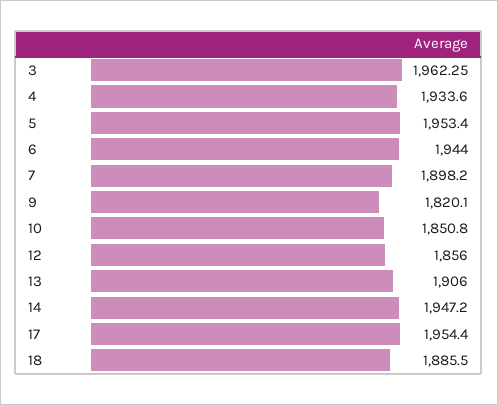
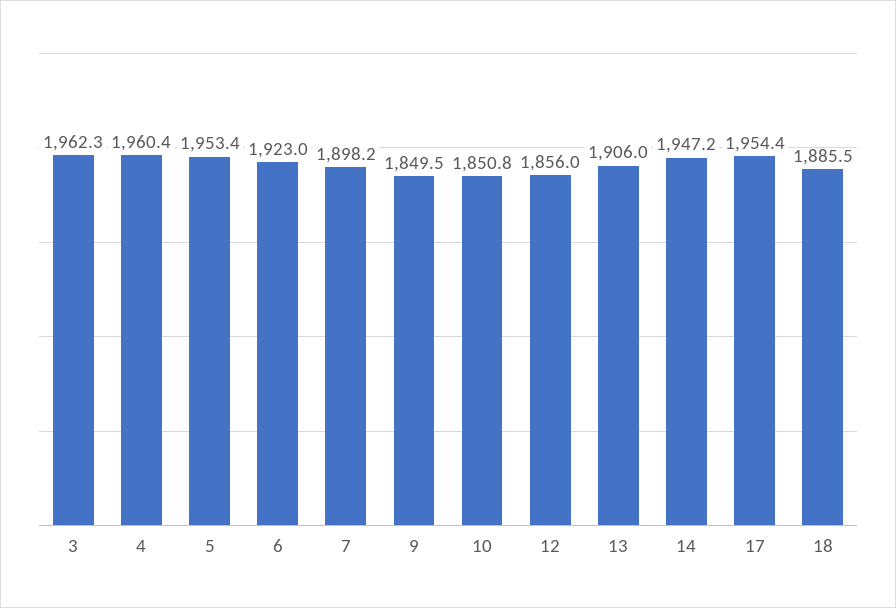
4: 1933.6 -> 1960.4
6: 1944 -> 1923
9: 1820.1 -> 1849.5

